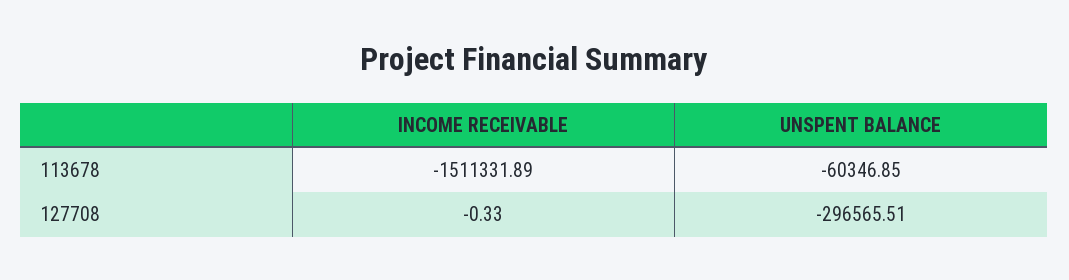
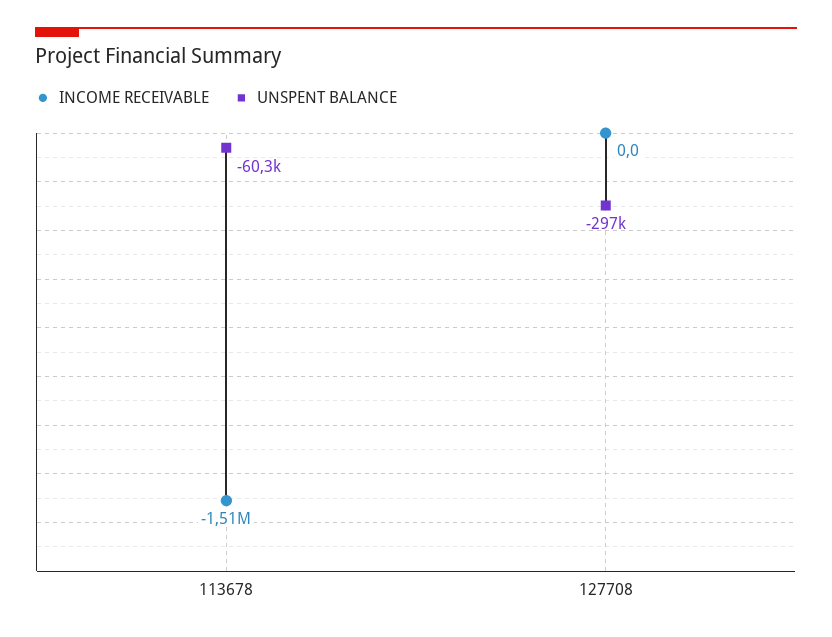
INCOME RECEIVABLE, 127708: -0.33 -> 0

